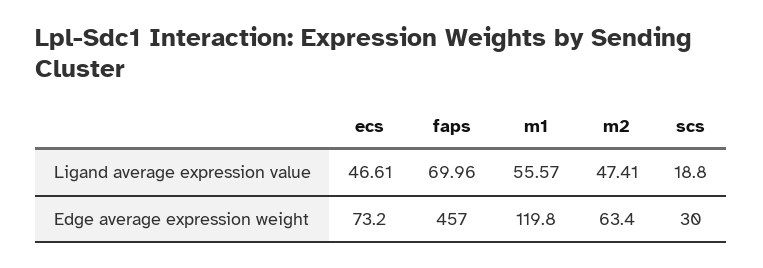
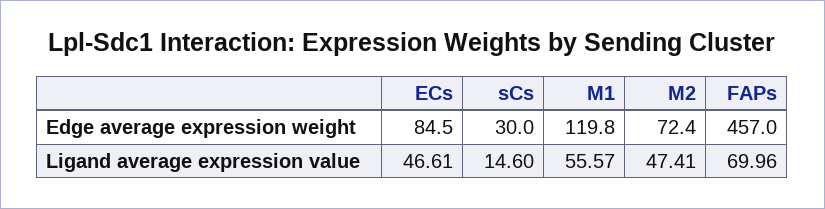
scs, Ligand average expression value: 18.8 -> 14.6
ecs, Edge average expression weight: 73.2 -> 84.5
m2, Edge average expression weight: 63.4 -> 72.4

